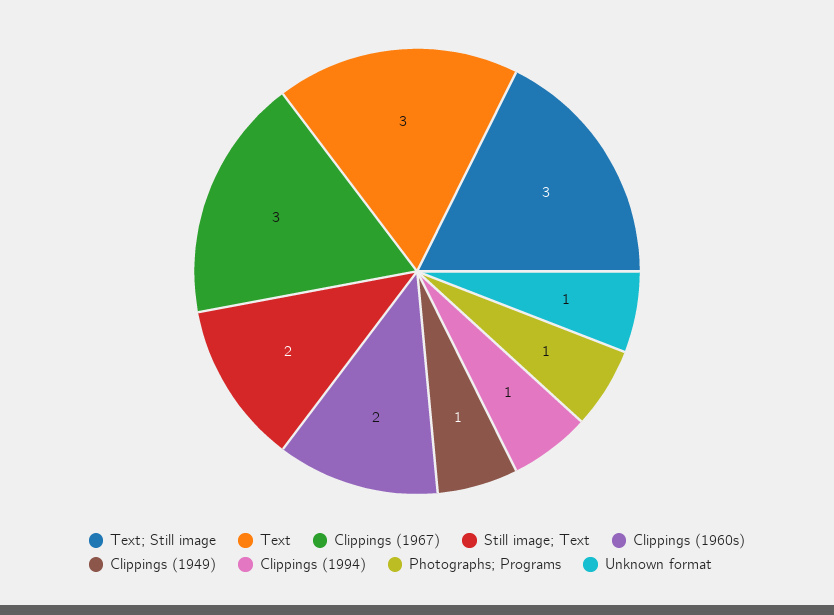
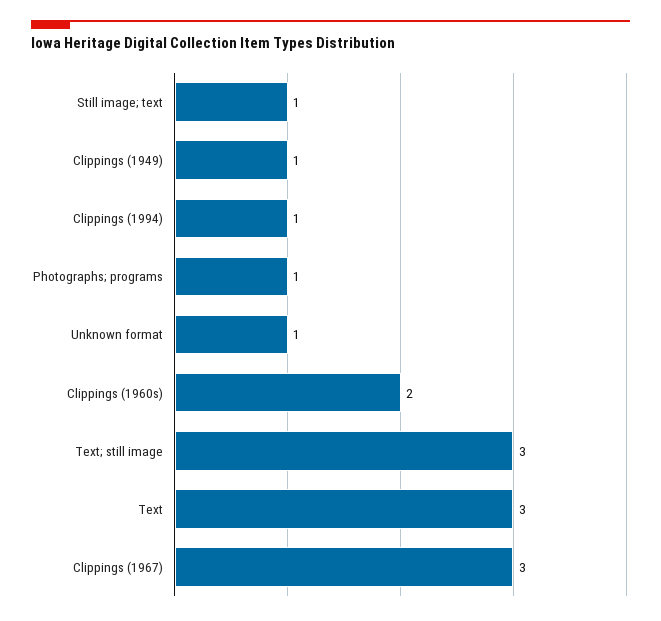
Still image; Text: 2 -> 1

